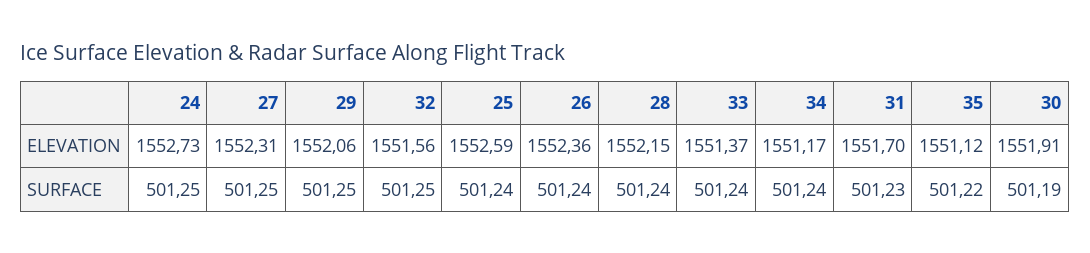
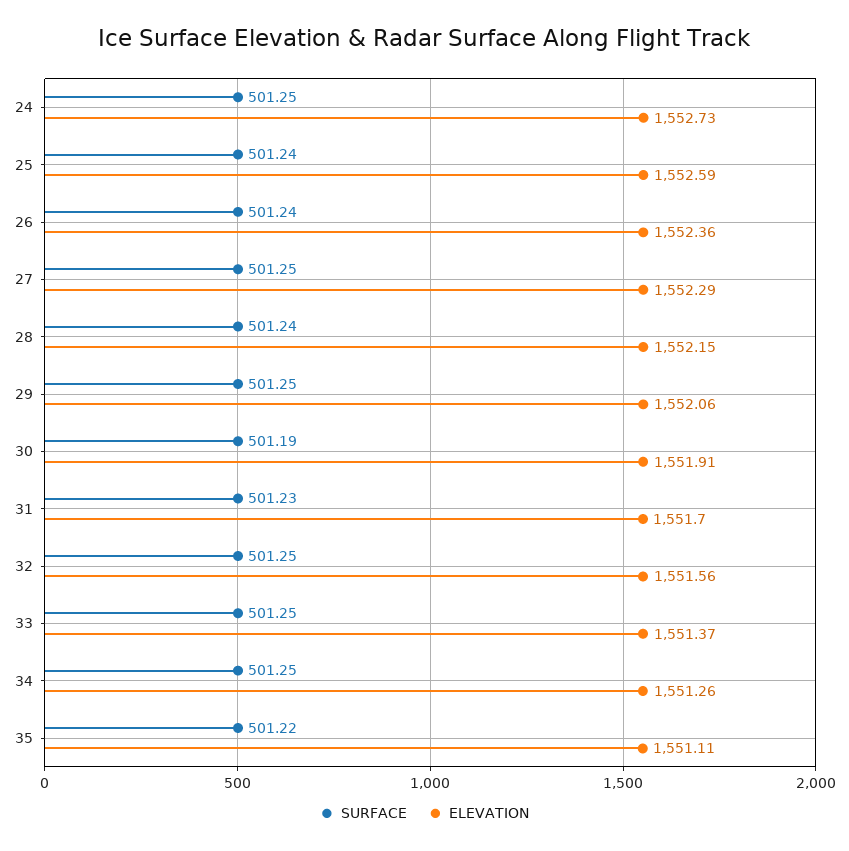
ELEVATION, 27: 1552.31 -> 1552.29
ELEVATION, 34: 1551.17 -> 1551.26
ELEVATION, 35: 1551.12 -> 1551.11
SURFACE, 33: 501.24 -> 501.25
SURFACE, 34: 501.24 -> 501.25

